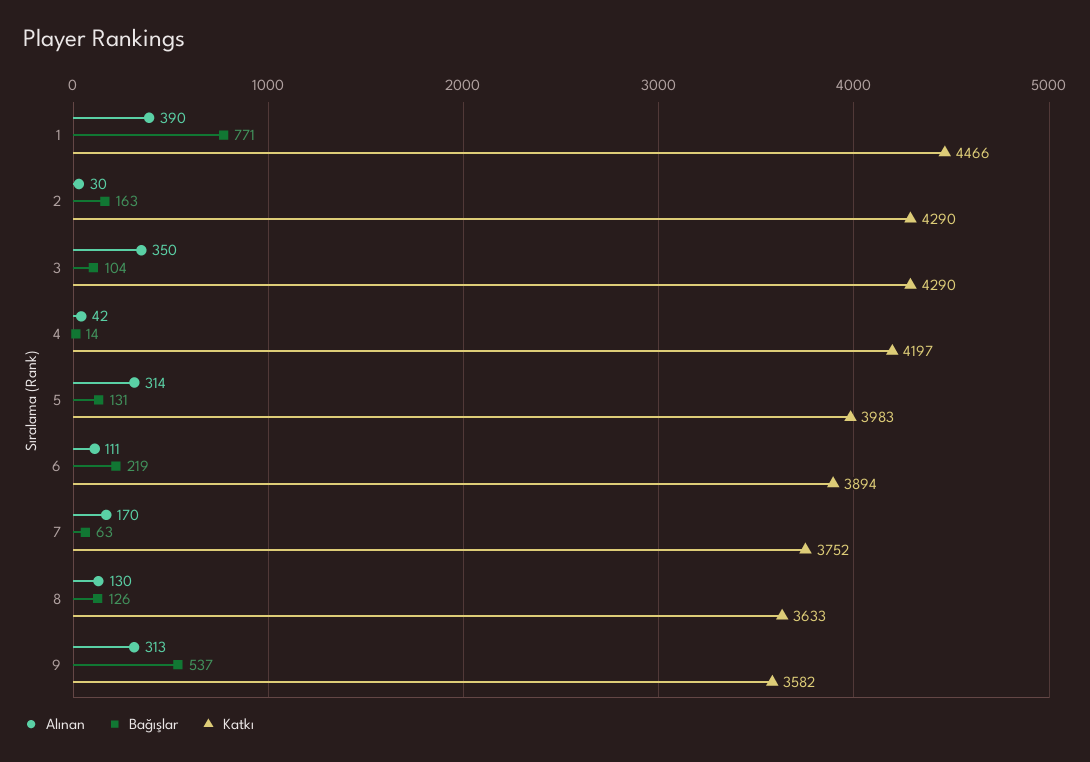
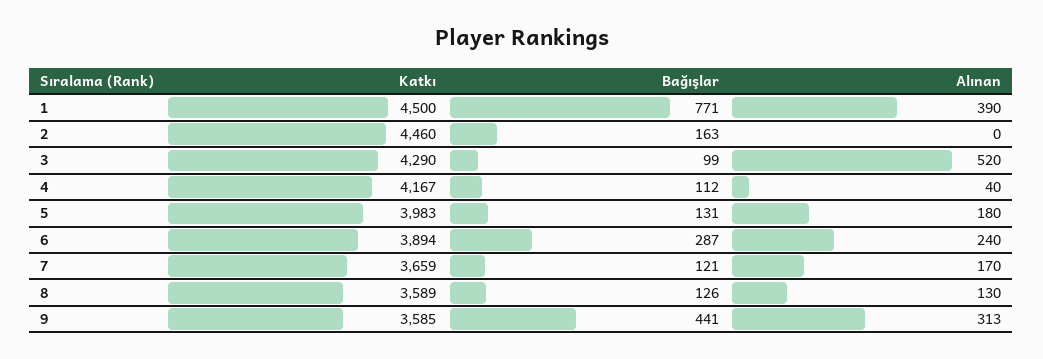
Katkı, 1: 4466 -> 4500
Alınan, 2: 30 -> 0
Katkı, 2: 4290 -> 4460
Alınan, 3: 350 -> 520
Bağışlar, 3: 104 -> 99
Alınan, 4: 42 -> 40
Bağışlar, 4: 14 -> 112
Katkı, 4: 4197 -> 4167
Alınan, 5: 314 -> 180
Alınan, 6: 111 -> 240
Bağışlar, 6: 219 -> 287
Bağışlar, 7: 63 -> 121
Katkı, 7: 3752 -> 3659
Katkı, 8: 3633 -> 3589
Bağışlar, 9: 537 -> 441
Katkı, 9: 3582 -> 3585

